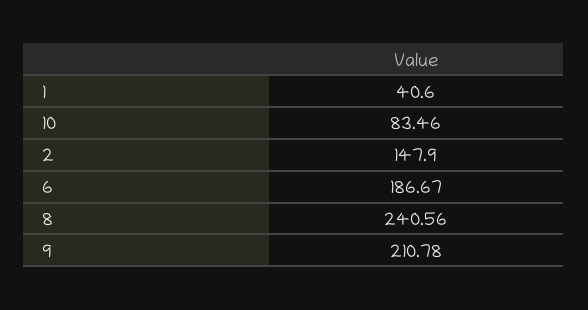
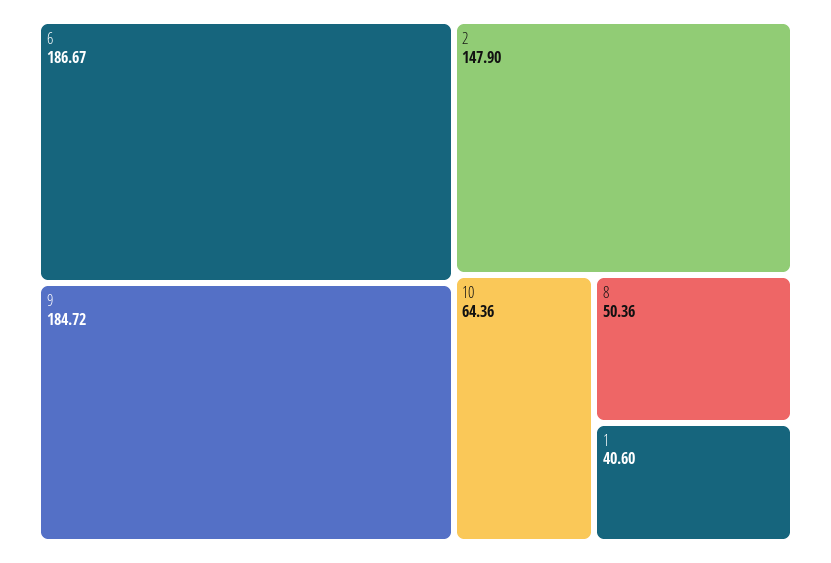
10: 83.46 -> 64.36
8: 240.56 -> 50.36
9: 210.78 -> 184.72

